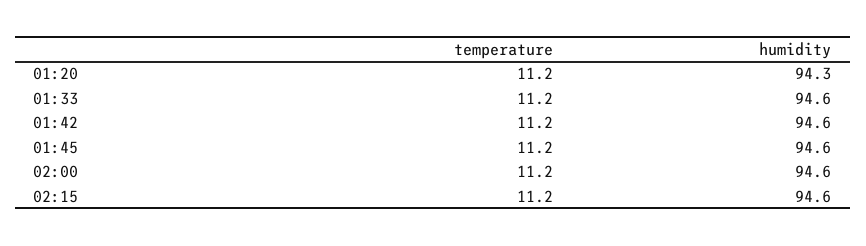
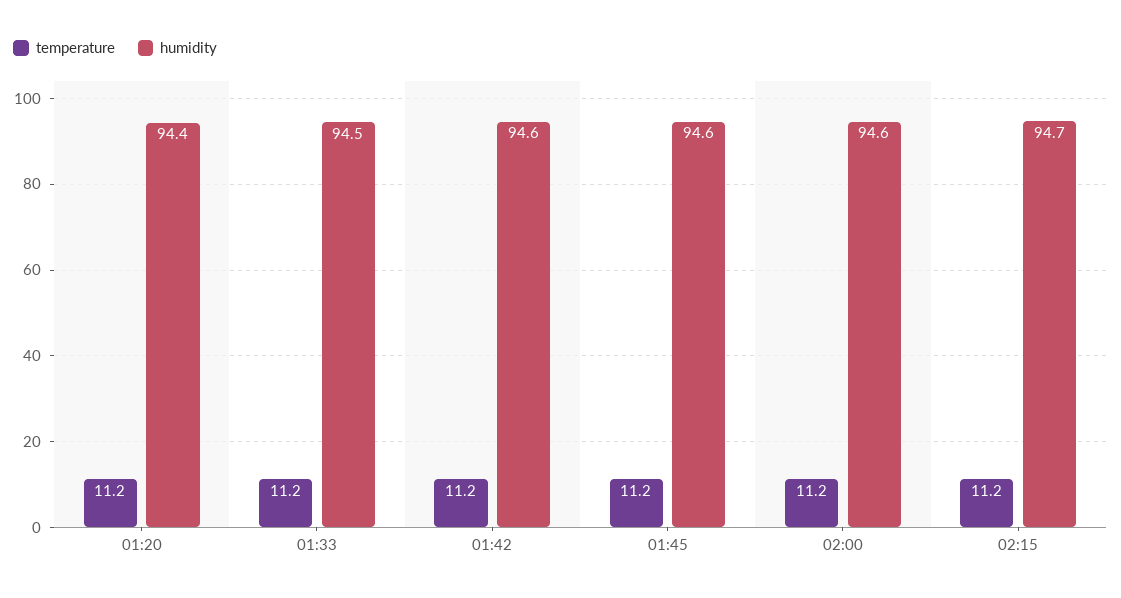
humidity, 01:20: 94.3 -> 94.4
humidity, 01:33: 94.6 -> 94.5
humidity, 02:15: 94.6 -> 94.7

